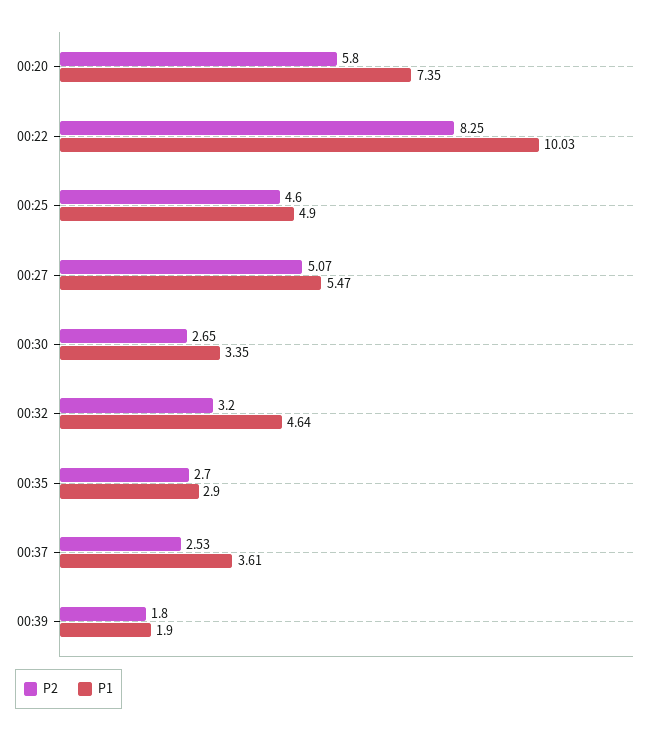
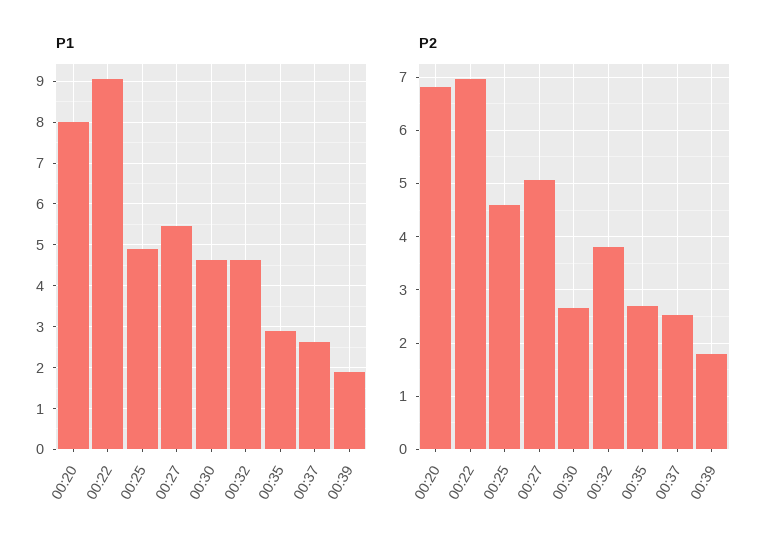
P2, 00:20: 5.8 -> 6.8
P1, 00:20: 7.35 -> 8
P2, 00:22: 8.25 -> 7
P1, 00:22: 10.03 -> 9
P1, 00:30: 3.35 -> 4.6
P2, 00:32: 3.2 -> 3.8
P1, 00:37: 3.61 -> 2.6

